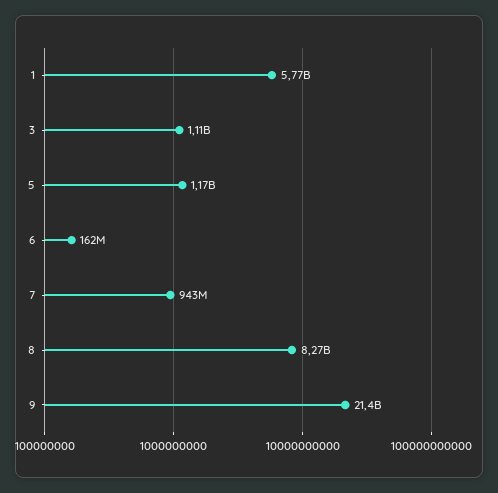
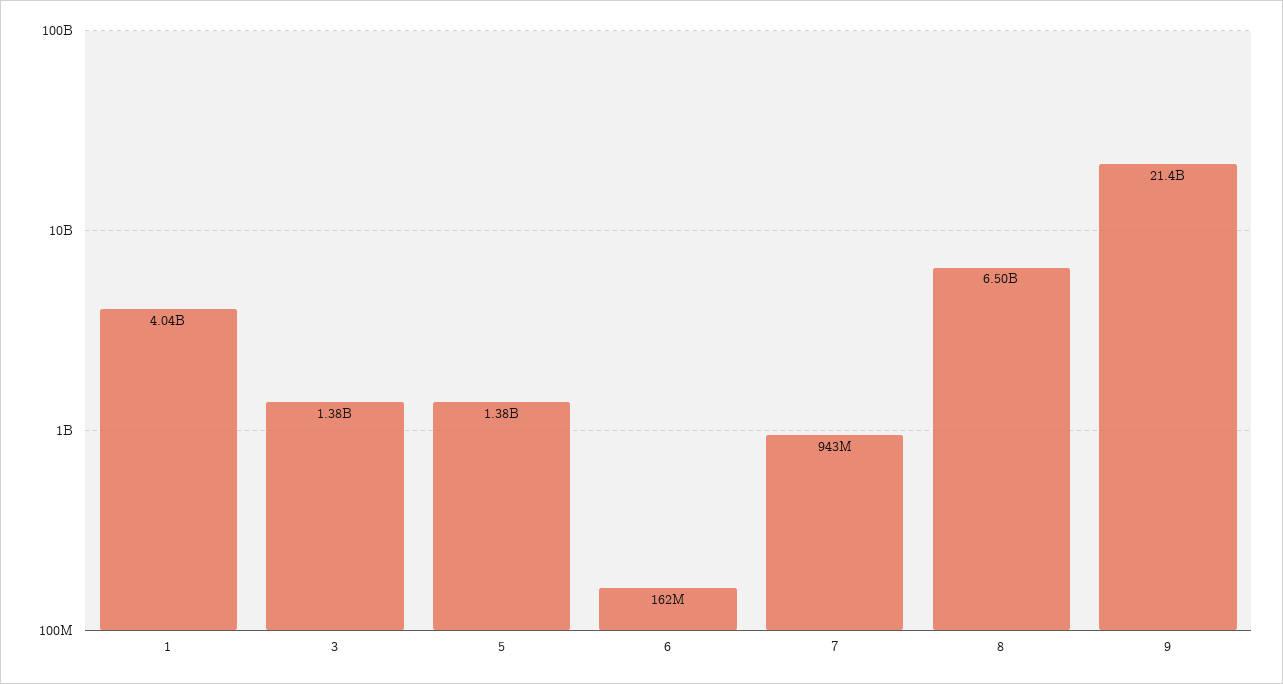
1: 5770000000 -> 4040000000
3: 1110000000 -> 1380000000
5: 1170000000 -> 1380000000
8: 8270000000 -> 6500000000

